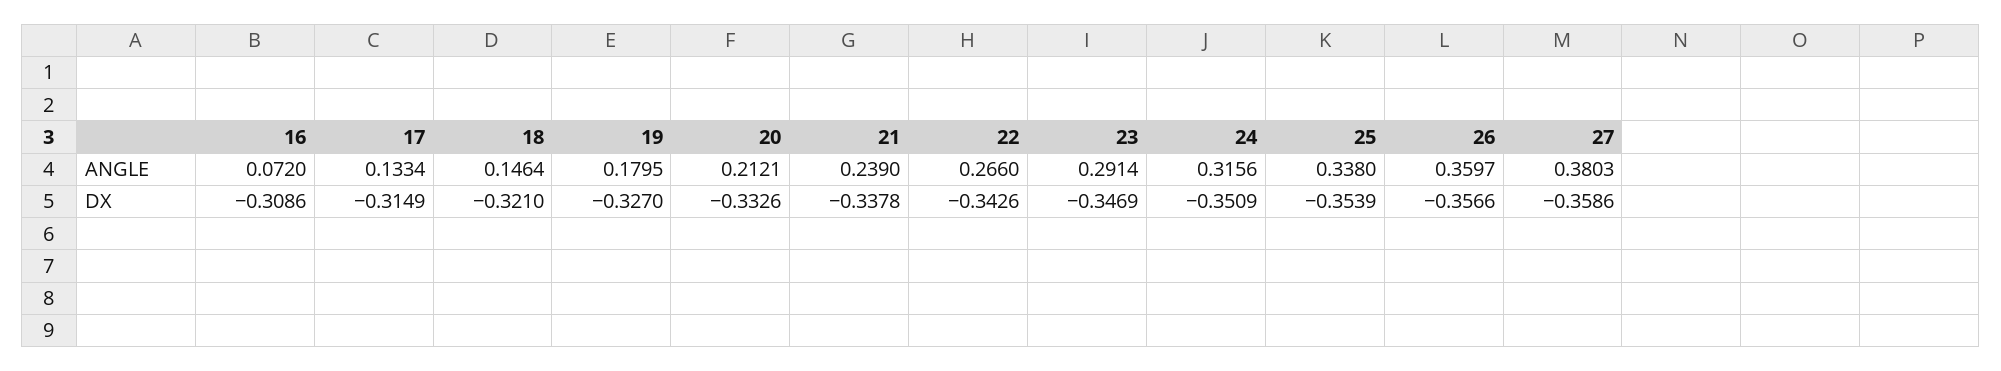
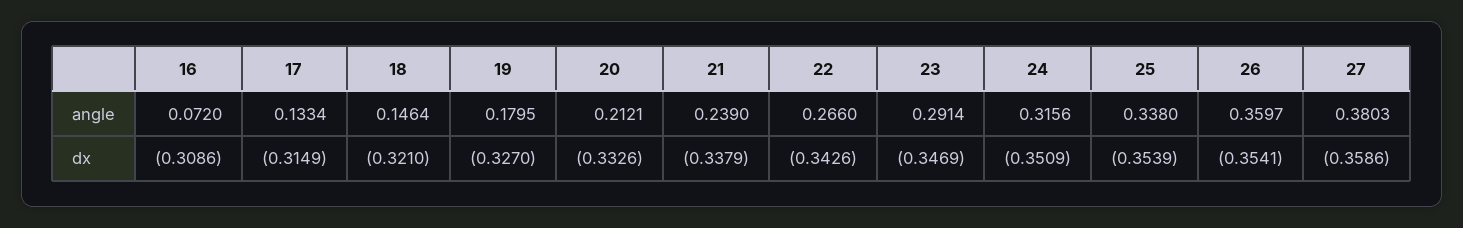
21, DX: -0.3378 -> -0.3379
26, DX: -0.3566 -> -0.3541

